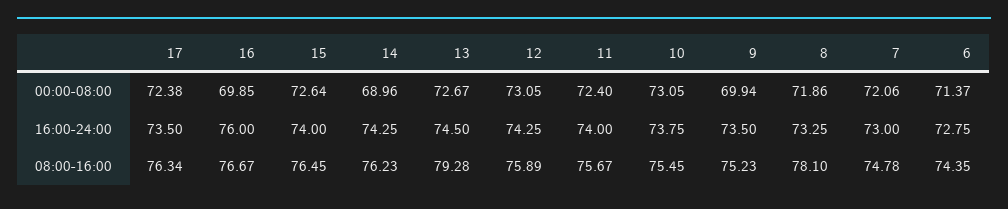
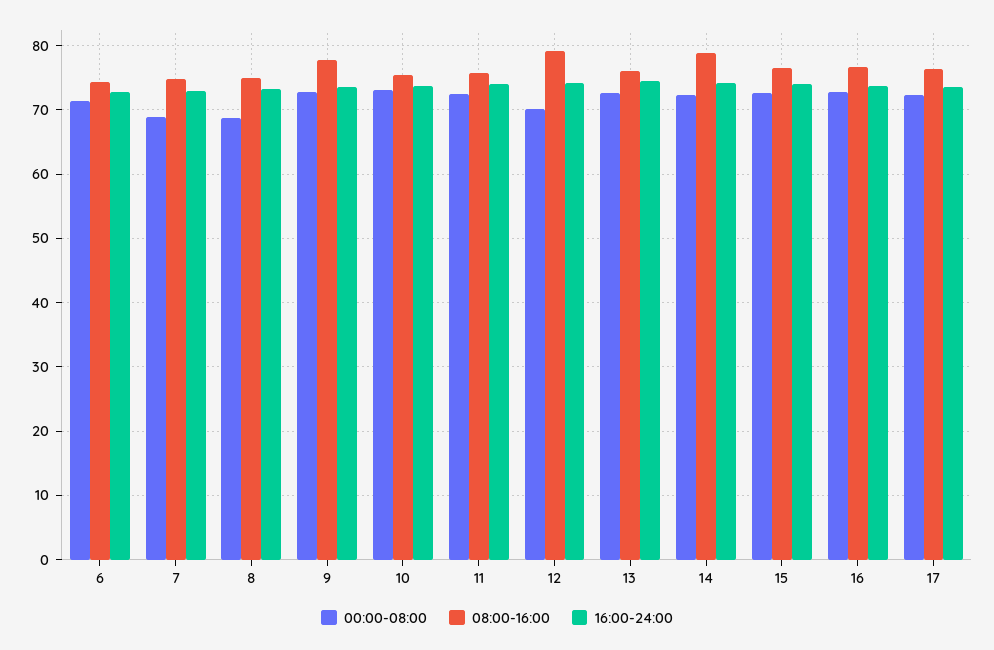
00:00-08:00, 16: 69.85 -> 73
00:00-08:00, 14: 68.96 -> 72
00:00-08:00, 12: 73.05 -> 70
00:00-08:00, 9: 69.94 -> 73
00:00-08:00, 8: 71.86 -> 69
00:00-08:00, 7: 72.06 -> 69
16:00-24:00, 16: 76 -> 74
08:00-16:00, 14: 76.23 -> 79
08:00-16:00, 13: 79.28 -> 76
08:00-16:00, 12: 75.89 -> 79
08:00-16:00, 9: 75.23 -> 78
08:00-16:00, 8: 78.1 -> 75

